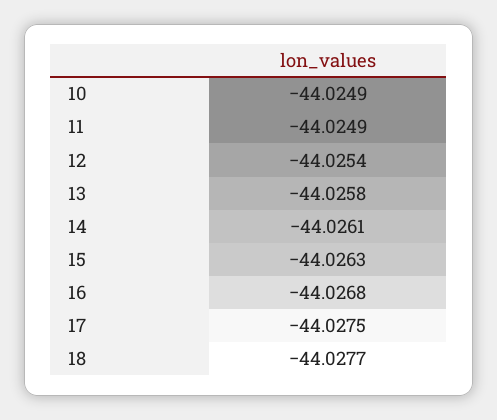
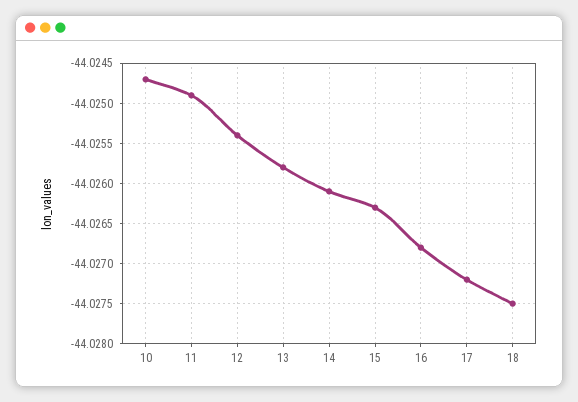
10: -44.0249 -> -44.0247
17: -44.0275 -> -44.0272
18: -44.0277 -> -44.0275

